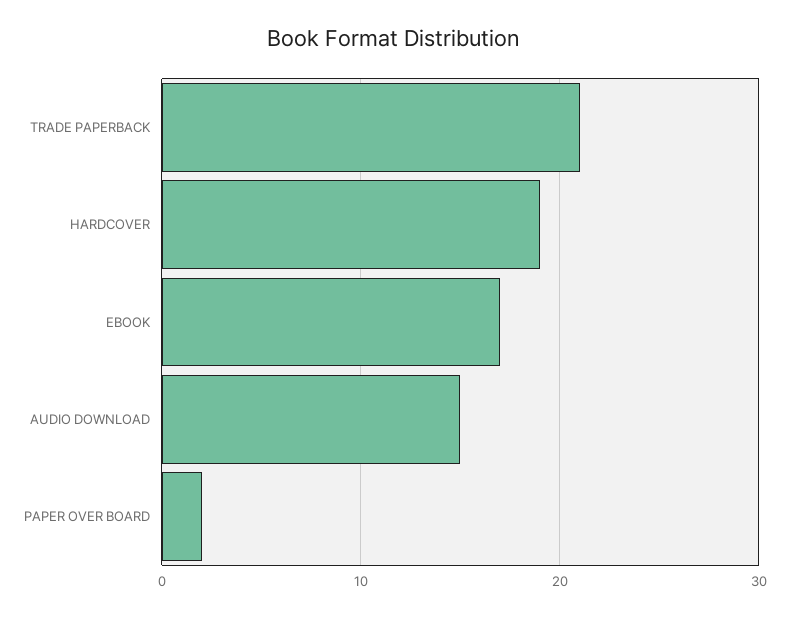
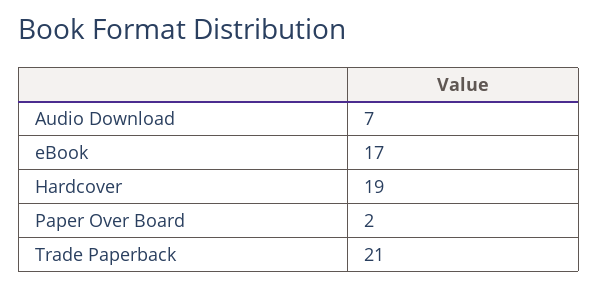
AUDIO DOWNLOAD: 15 -> 7

